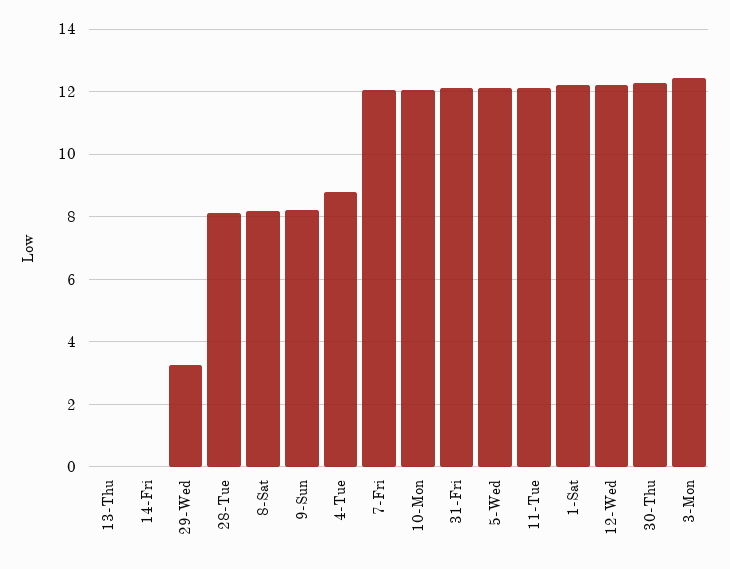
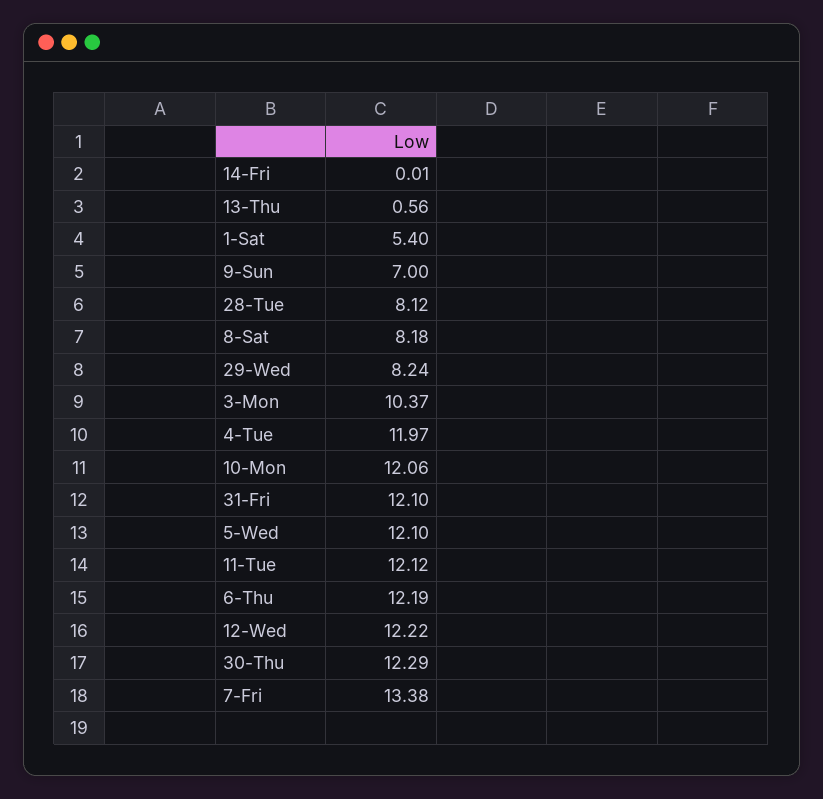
13-Thu: 0 -> 0.56
29-Wed: 3.2 -> 8.24
9-Sun: 8.2 -> 7
4-Tue: 8.8 -> 11.97
7-Fri: 12 -> 13.38
1-Sat: 12.2 -> 5.4
3-Mon: 12.4 -> 10.37
6-Thu: none -> 12.19

